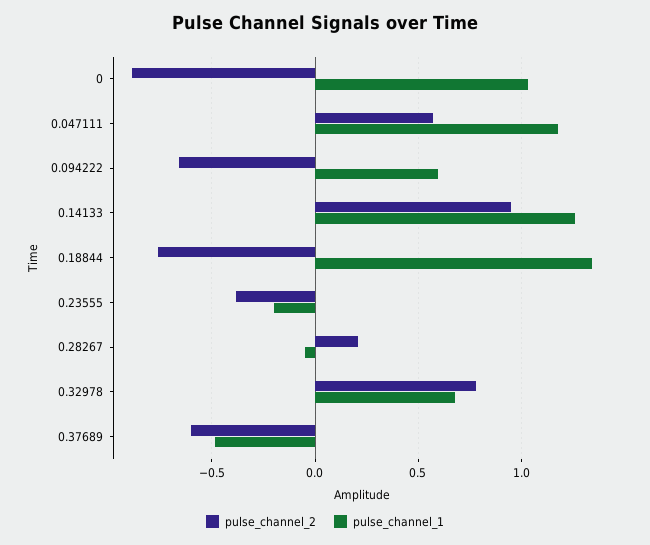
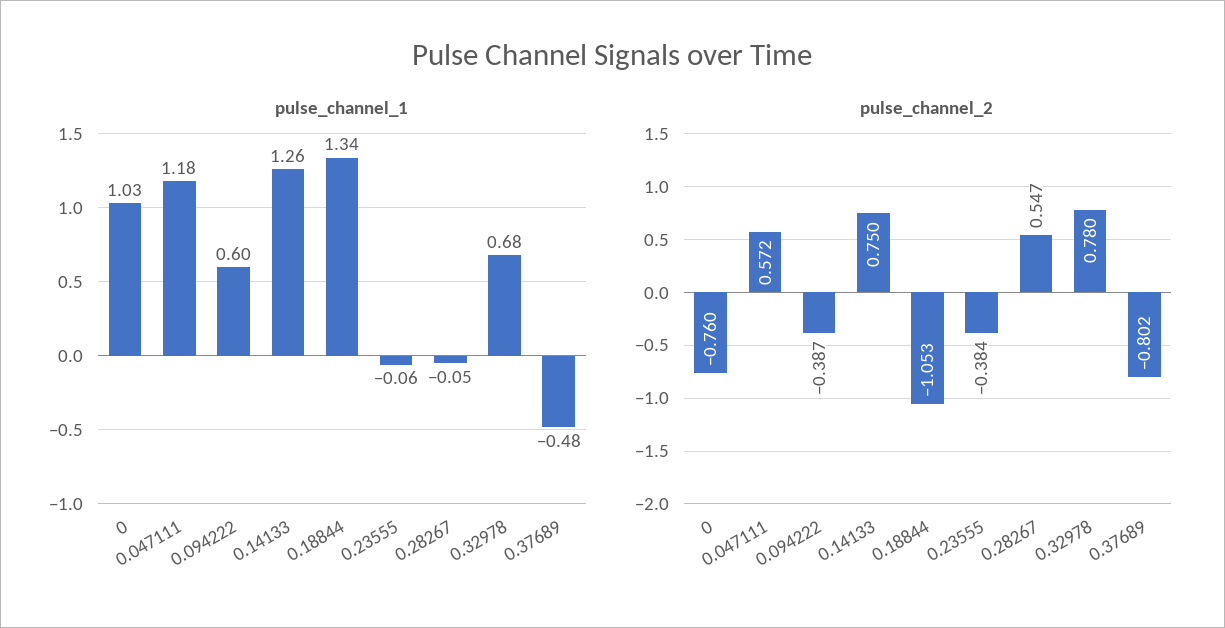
pulse_channel_2, 0: -0.9 -> -0.76
pulse_channel_2, 0.094222: -0.65 -> -0.387
pulse_channel_2, 0.14133: 0.95 -> 0.75
pulse_channel_2, 0.18844: -0.75 -> -1.053
pulse_channel_1, 0.23555: -0.2 -> -0.06
pulse_channel_2, 0.28267: 0.2 -> 0.547
pulse_channel_2, 0.37689: -0.6 -> -0.802

